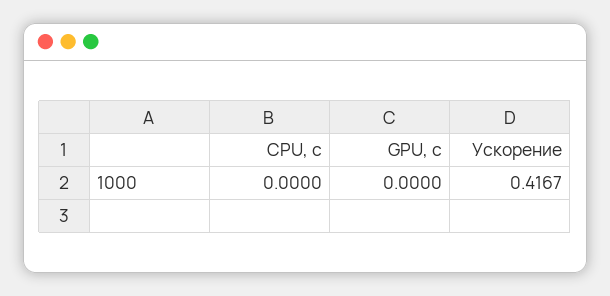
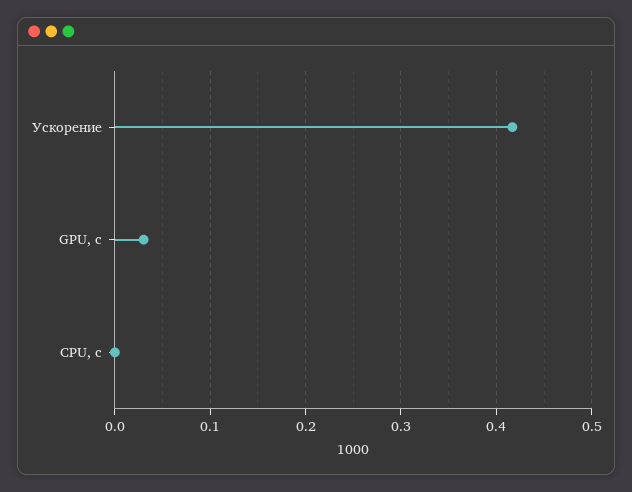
GPU, с: 0 -> 0.03

